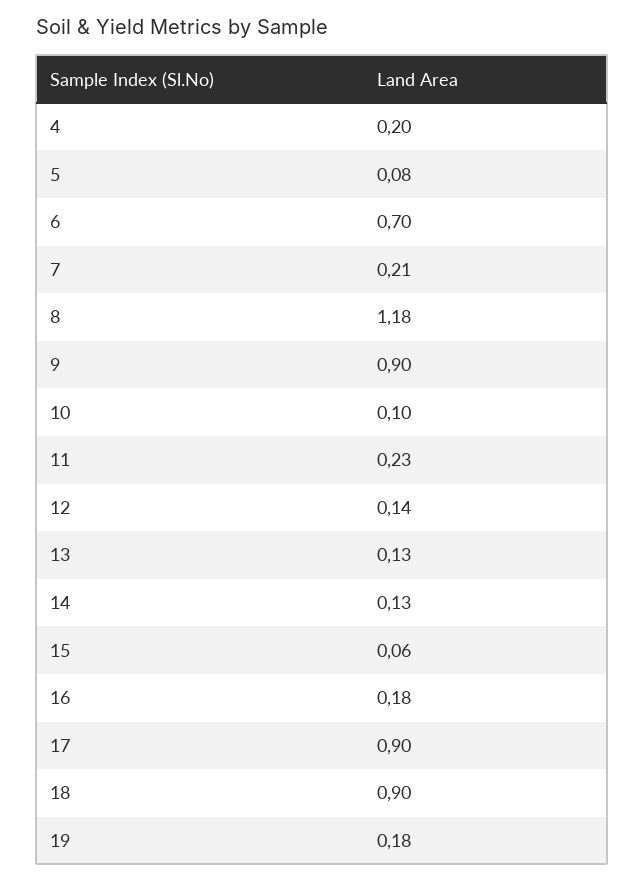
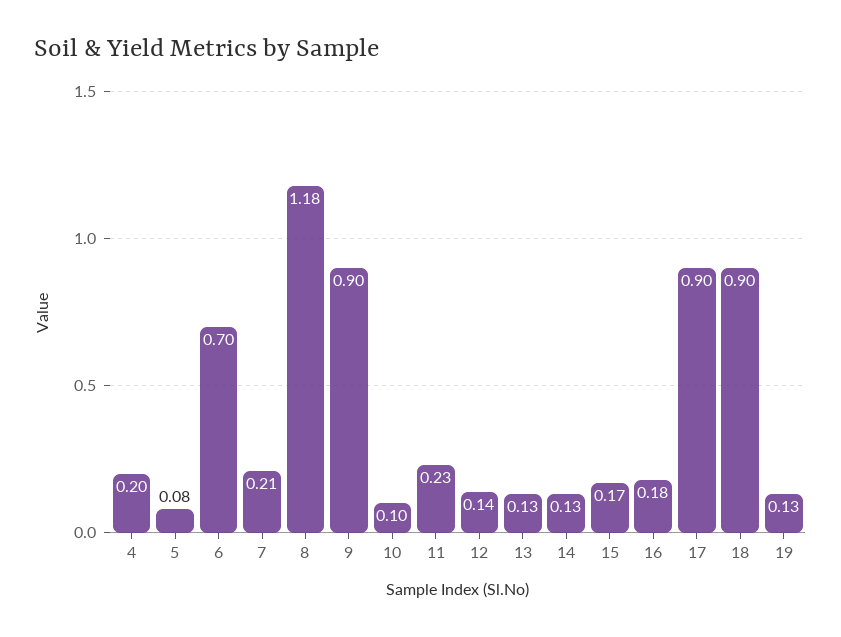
15: 0.06 -> 0.17
19: 0.18 -> 0.13

